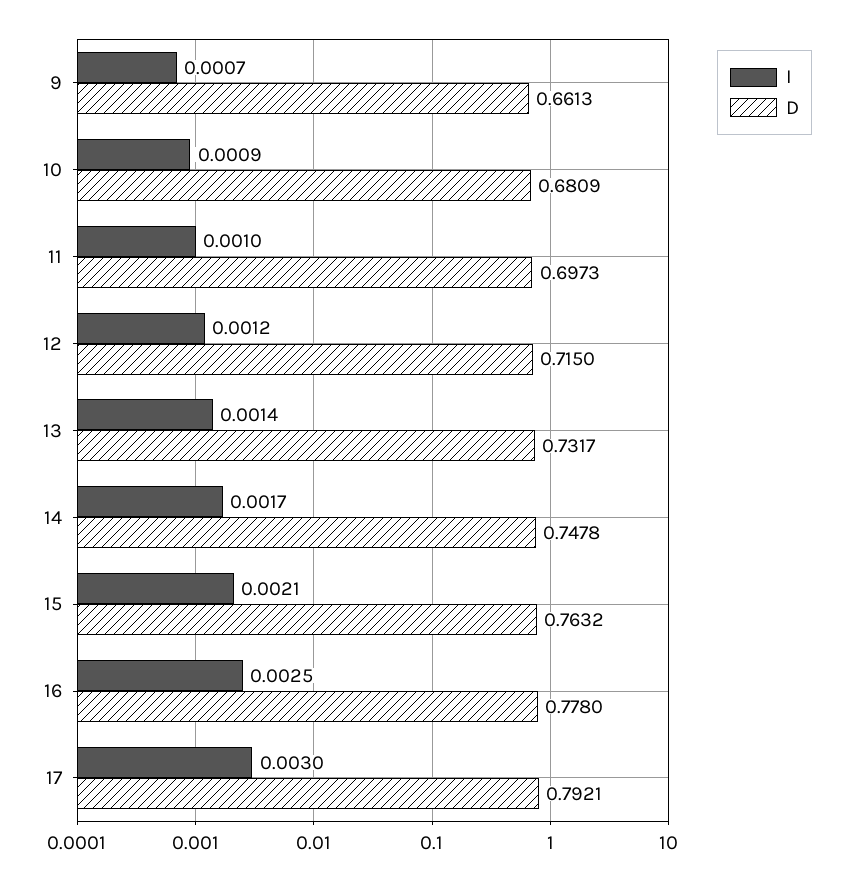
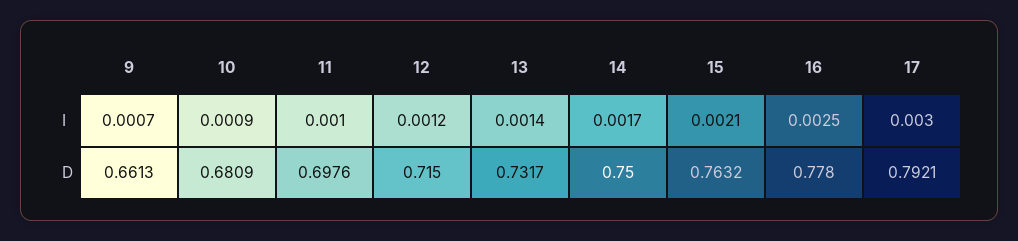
D, 11: 0.6973 -> 0.6976
D, 14: 0.7478 -> 0.75

